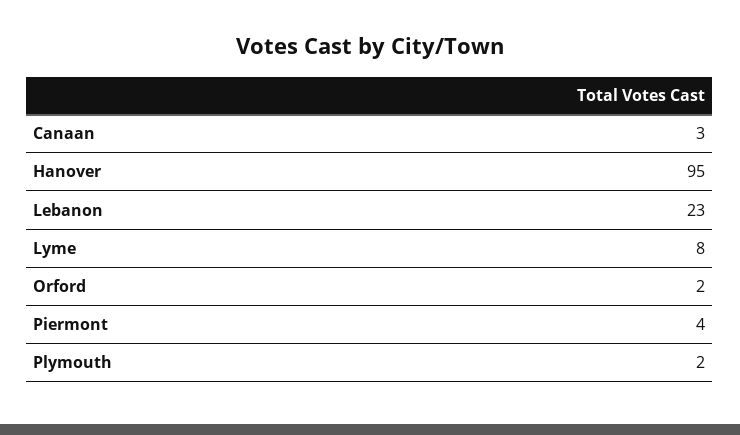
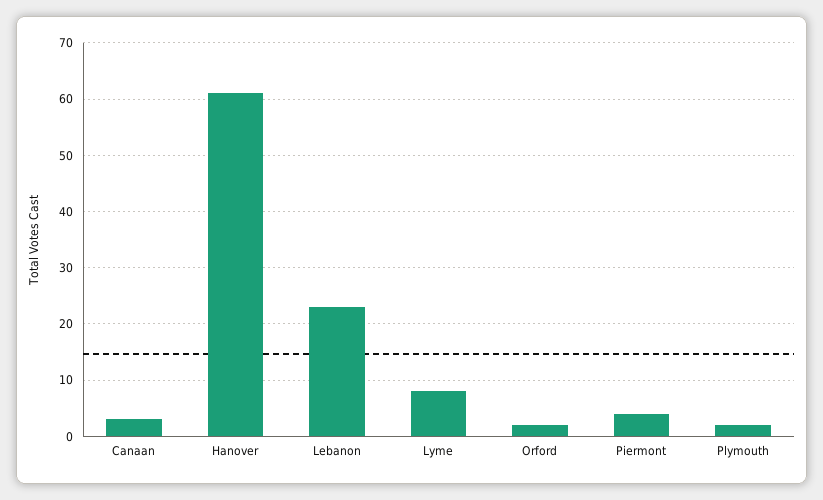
Hanover: 95 -> 60

